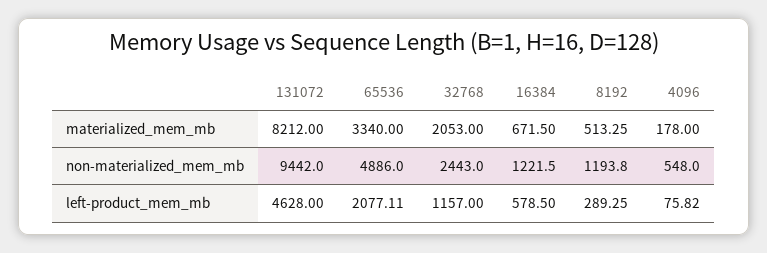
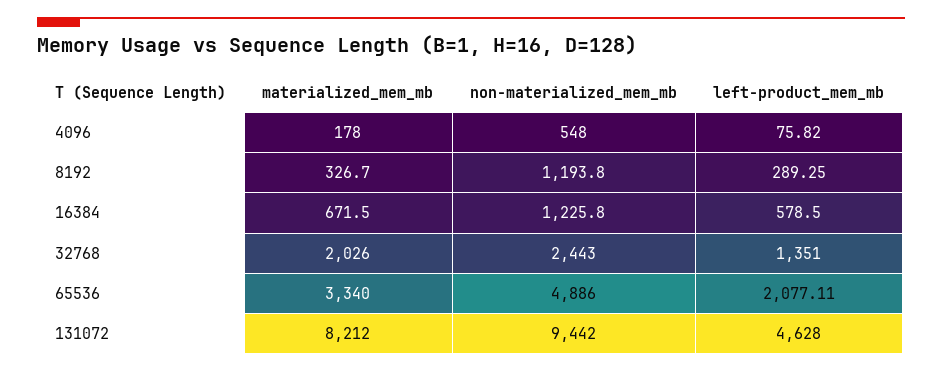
32768, materialized_mem_mb: 2053 -> 2026
8192, materialized_mem_mb: 513.25 -> 326.7
16384, non-materialized_mem_mb: 1221.5 -> 1225.8
32768, left-product_mem_mb: 1157 -> 1351

